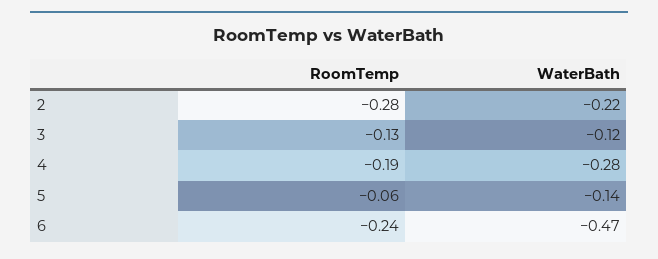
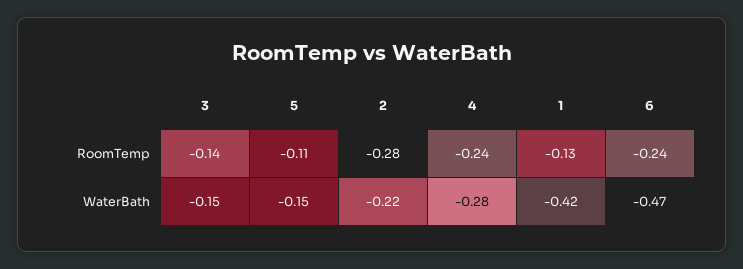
RoomTemp, 3: -0.13 -> -0.14
WaterBath, 3: -0.12 -> -0.15
RoomTemp, 4: -0.19 -> -0.24
RoomTemp, 5: -0.06 -> -0.11
WaterBath, 5: -0.14 -> -0.15
RoomTemp, 1: none -> -0.13
WaterBath, 1: none -> -0.42

